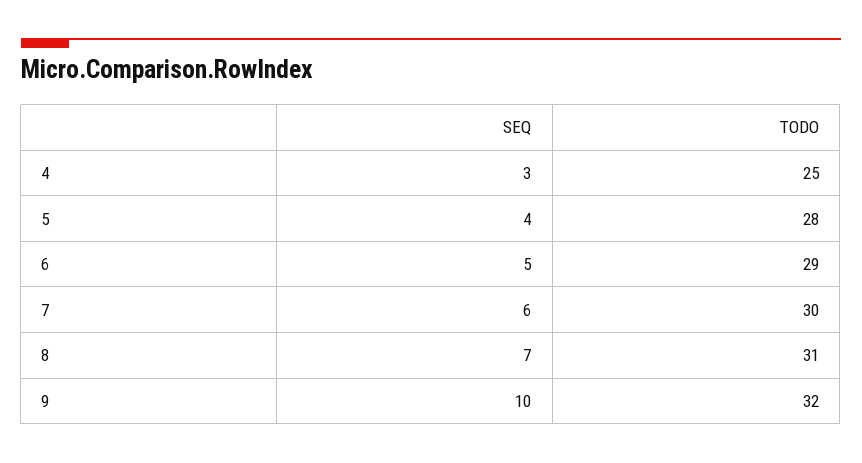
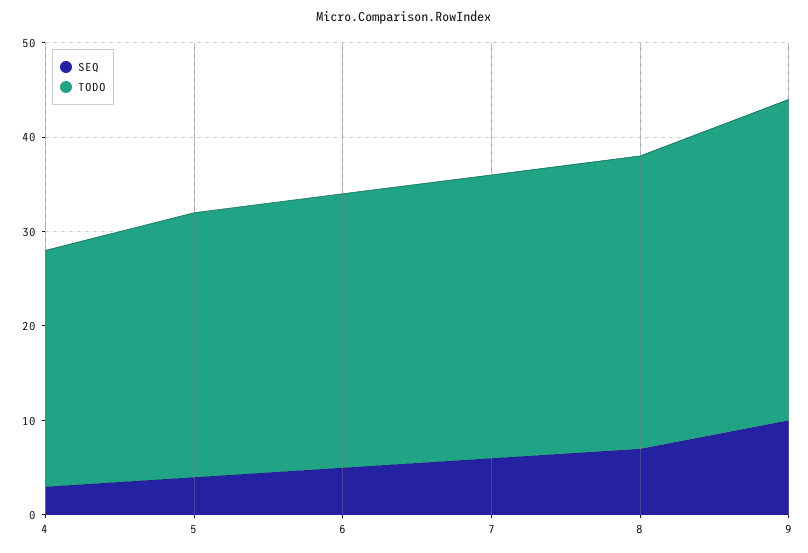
TODO, 9: 32 -> 34

